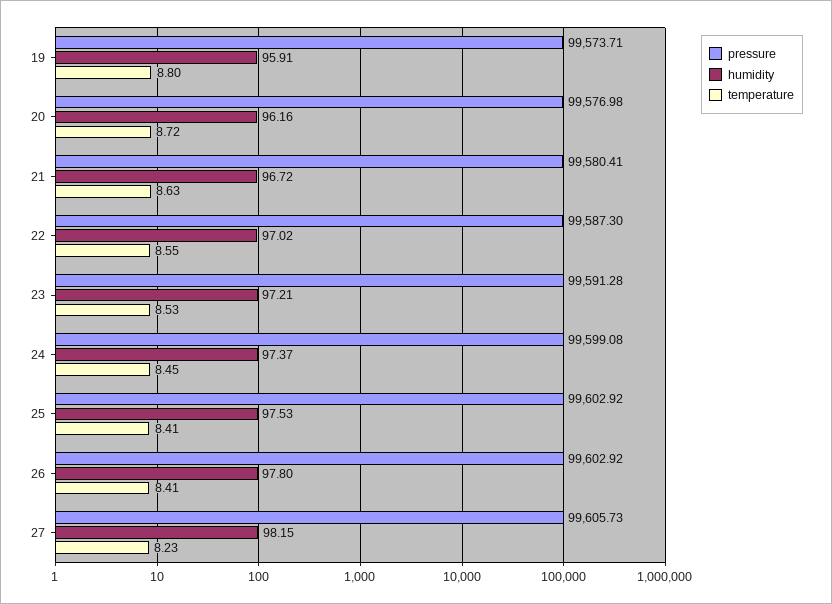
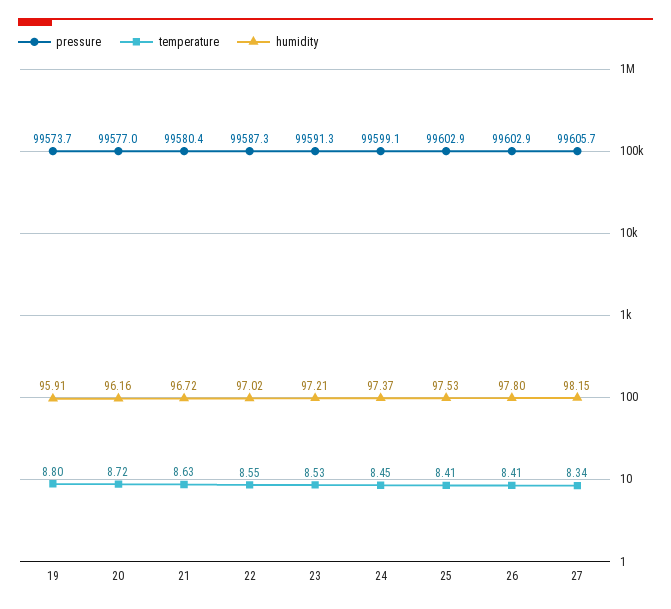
temperature, 27: 8.23 -> 8.34

